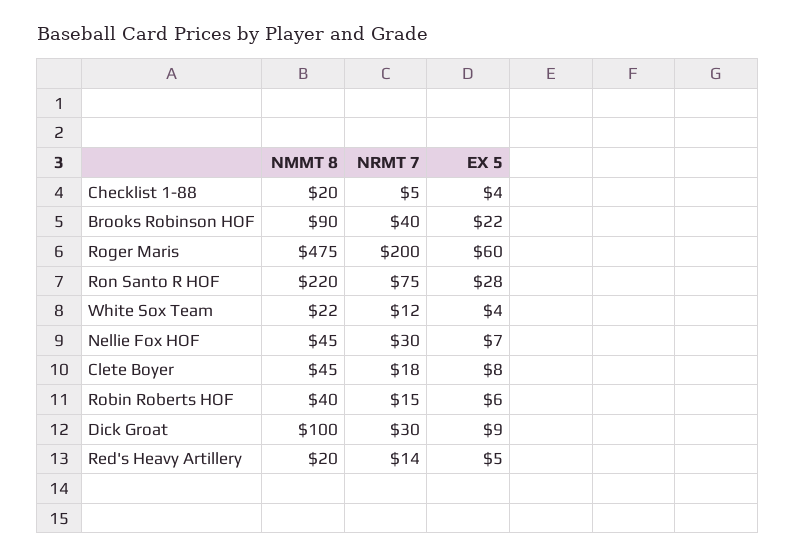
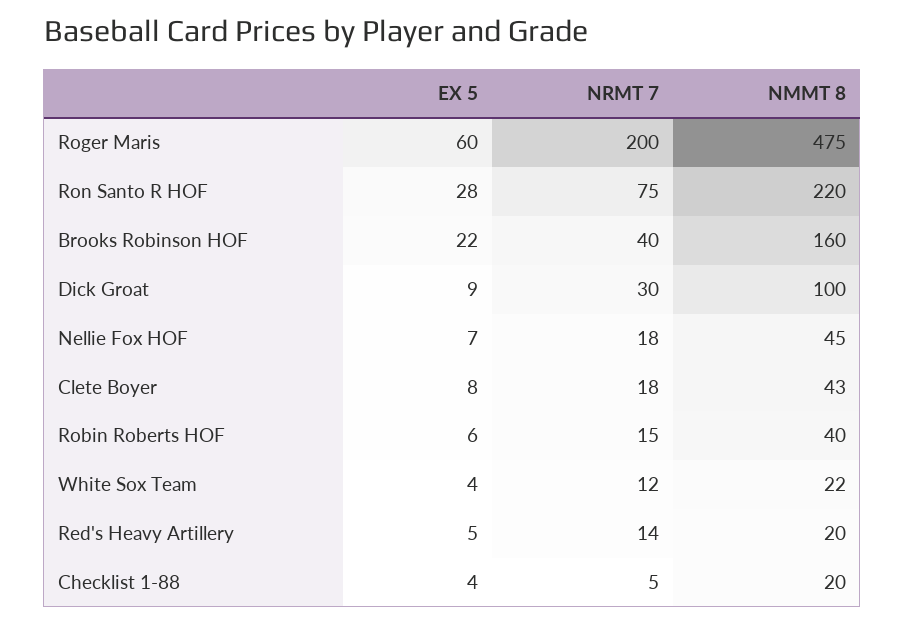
NMMT 8, Brooks Robinson HOF: 90 -> 160
NRMT 7, Nellie Fox HOF: 30 -> 18
NMMT 8, Clete Boyer: 45 -> 43

